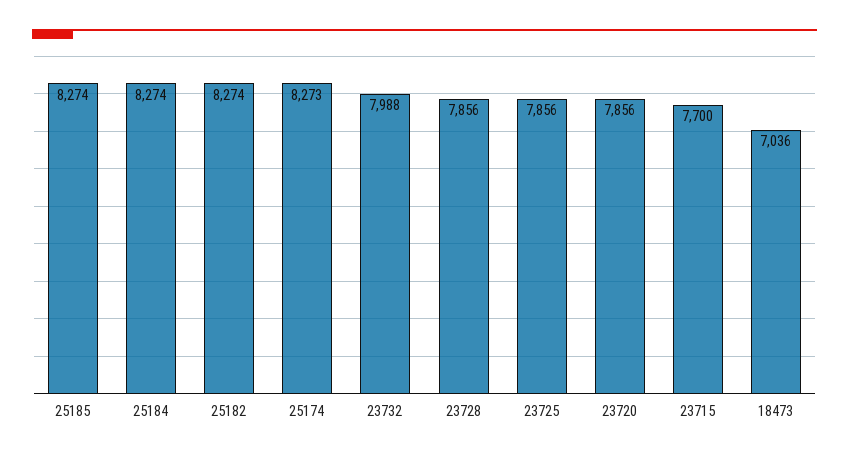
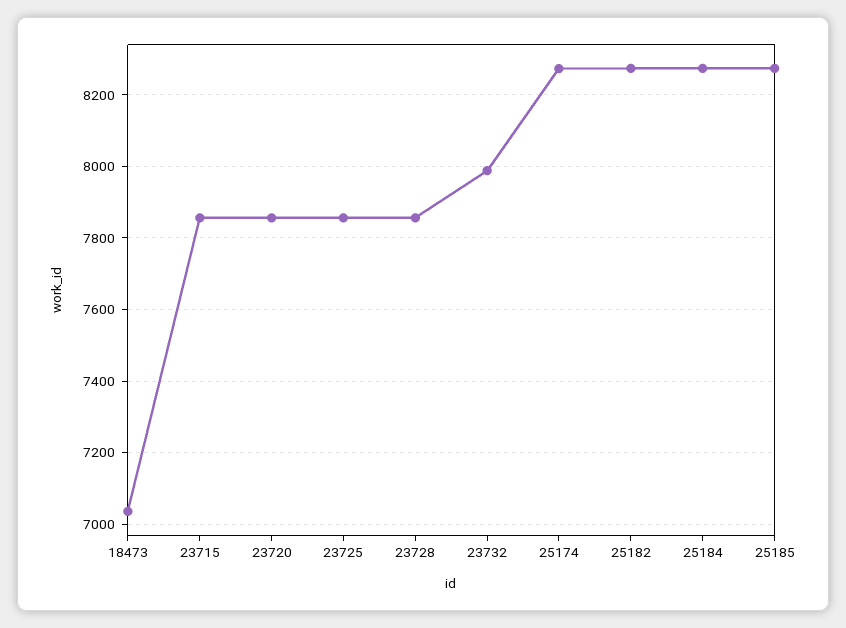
23715: 7700 -> 7860

